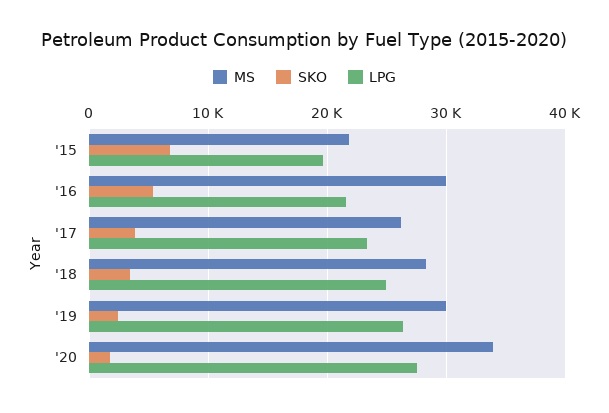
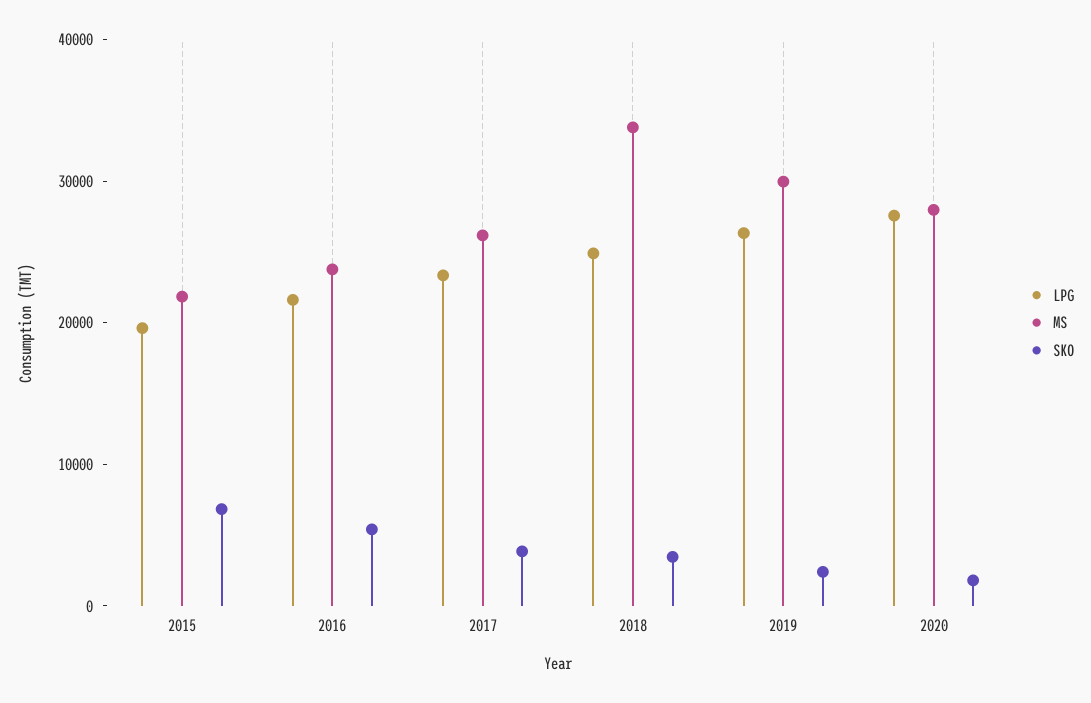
MS, '16: 30000 -> 24000
MS, '18: 28000 -> 34000
MS, '20: 34000 -> 28000

